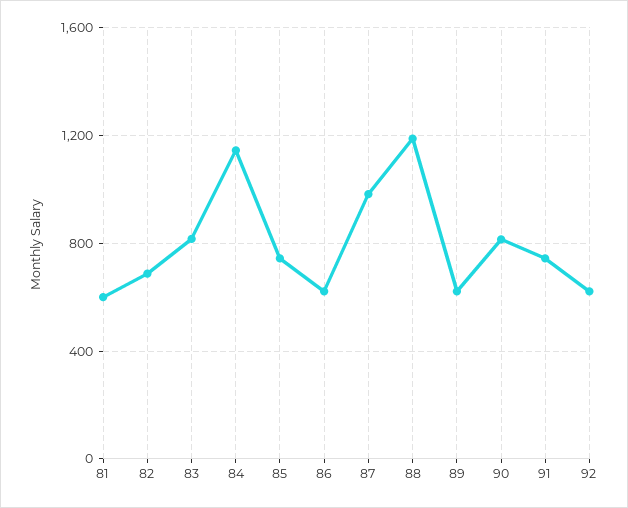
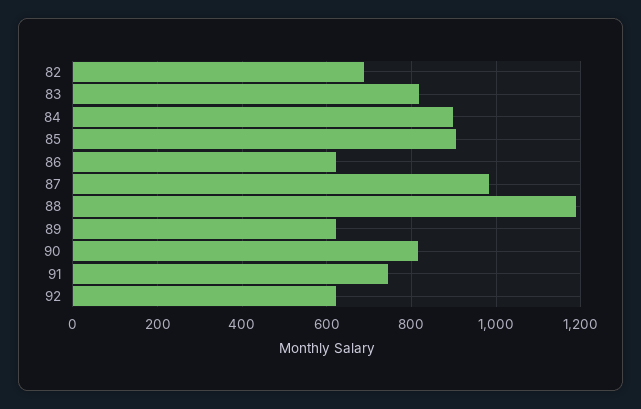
81: 600 -> none
84: 1150 -> 900
85: 750 -> 900

